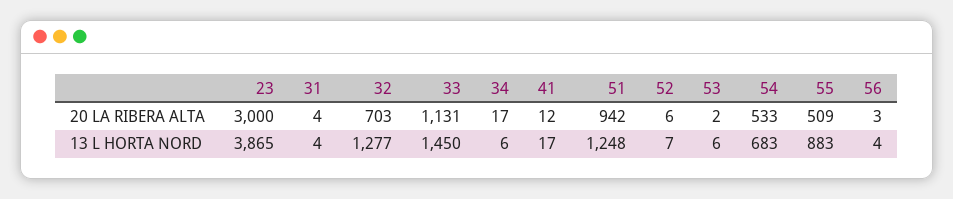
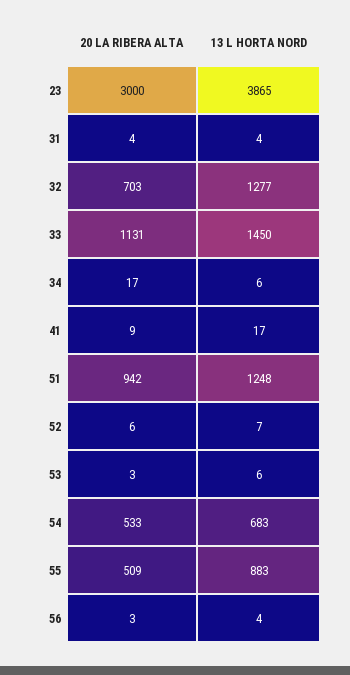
41, 20 LA RIBERA ALTA: 12 -> 9
53, 20 LA RIBERA ALTA: 2 -> 3

